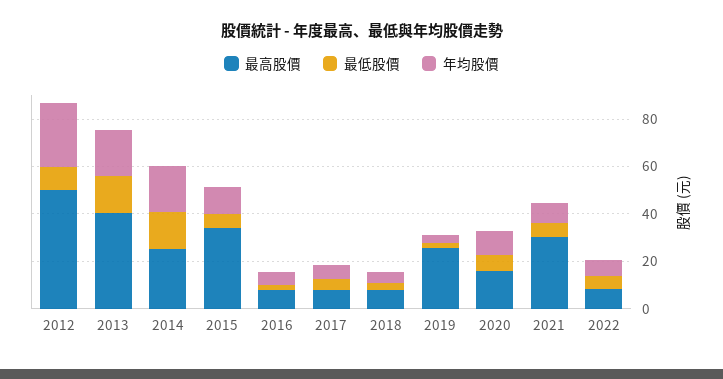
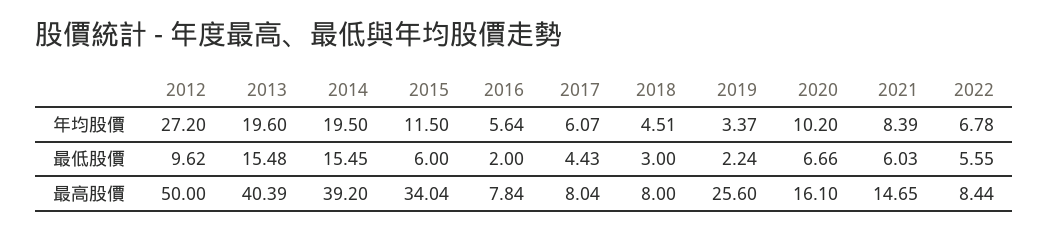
最高股價, 2014: 25 -> 39.2
最高股價, 2021: 30 -> 14.65

